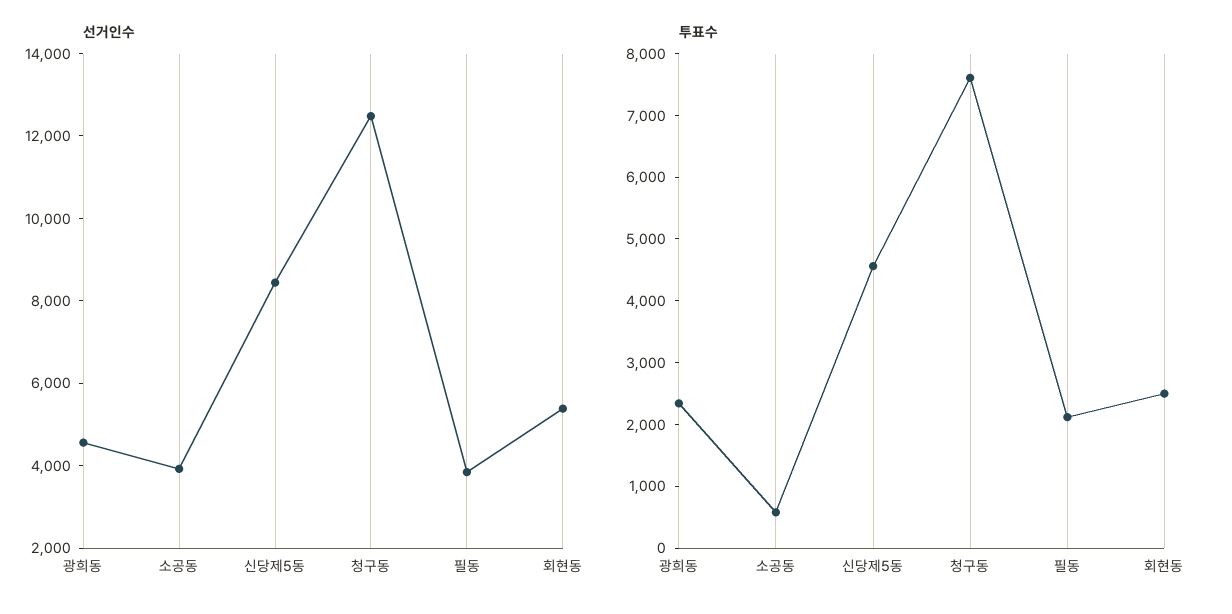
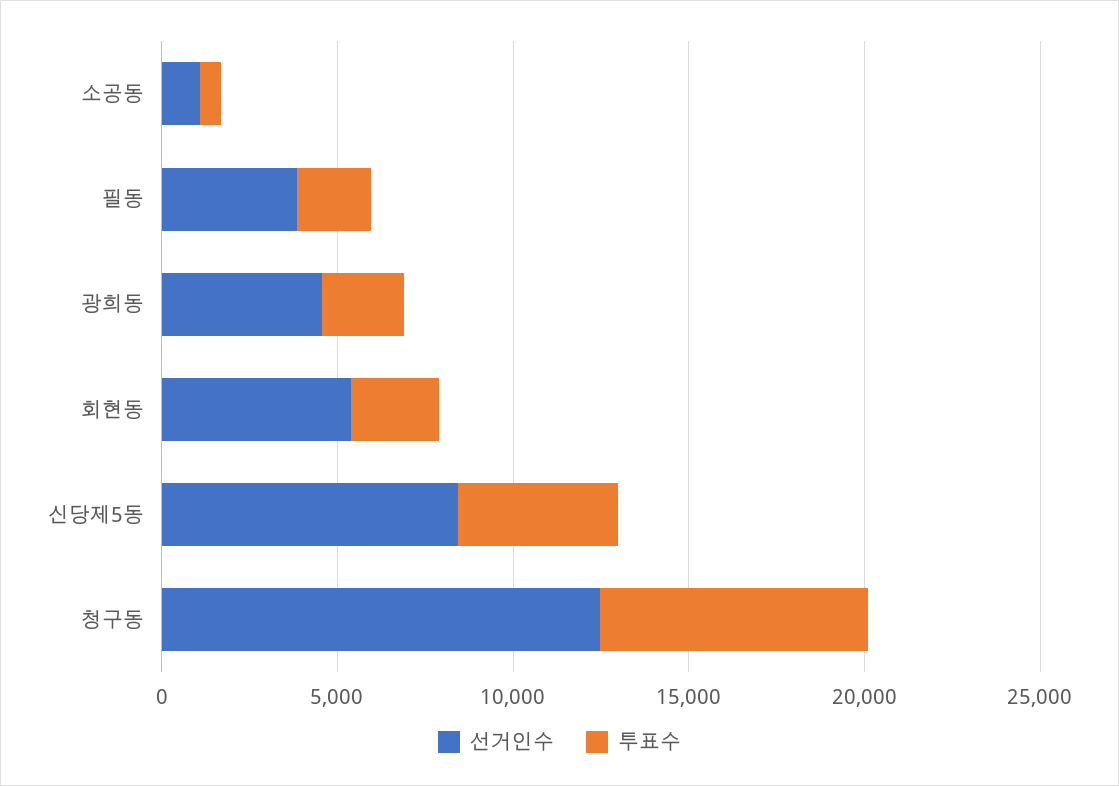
선거인수, 소공동: 4000 -> 1000

